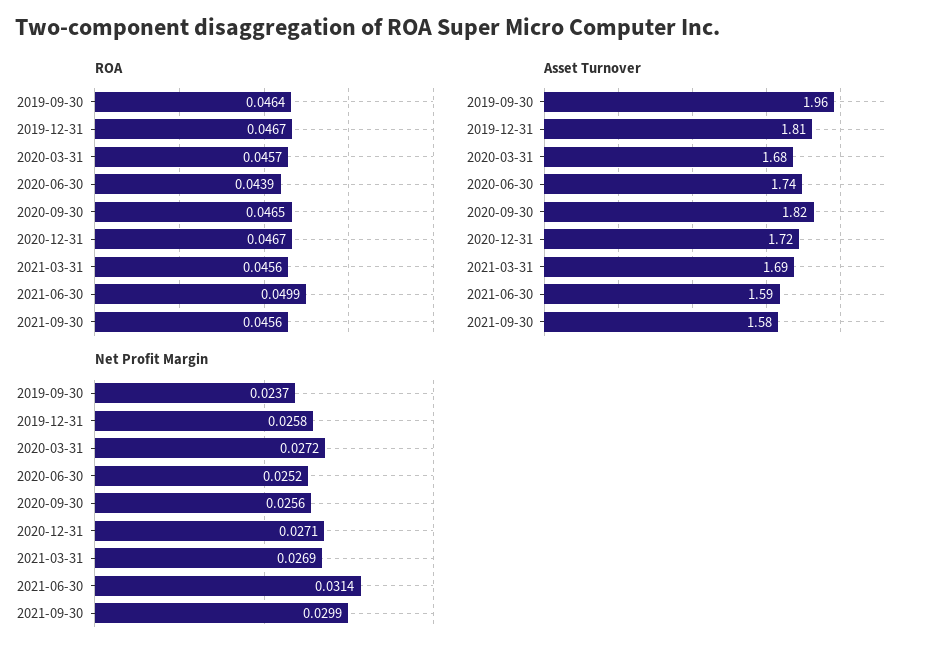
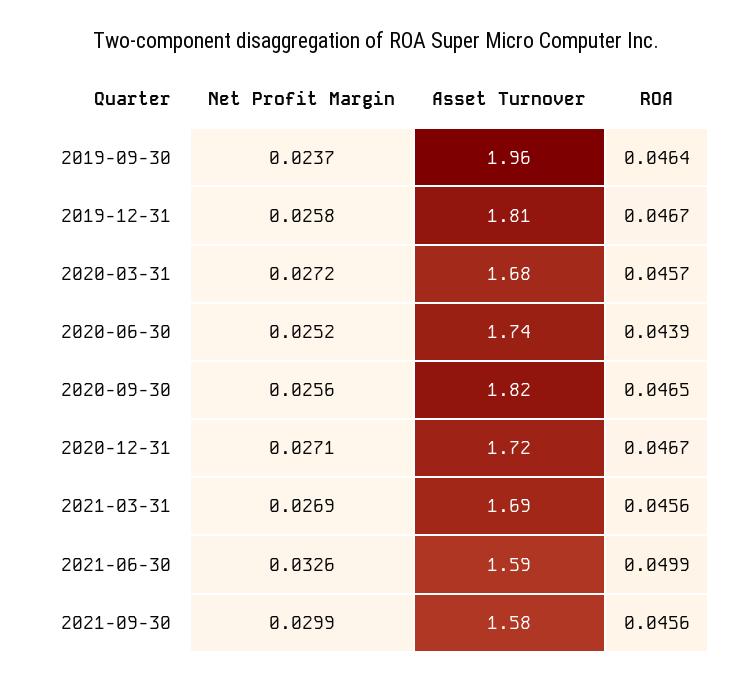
Net Profit Margin, 2021-06-30: 0.0314 -> 0.0326

